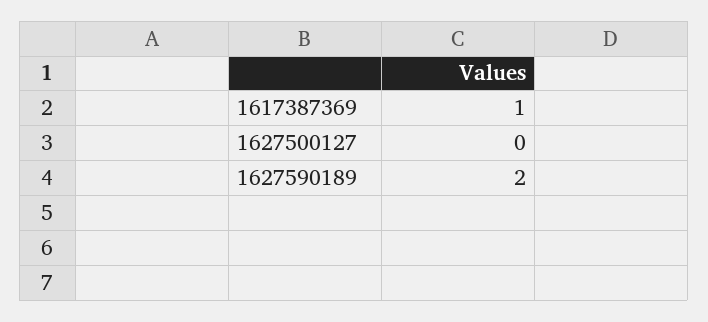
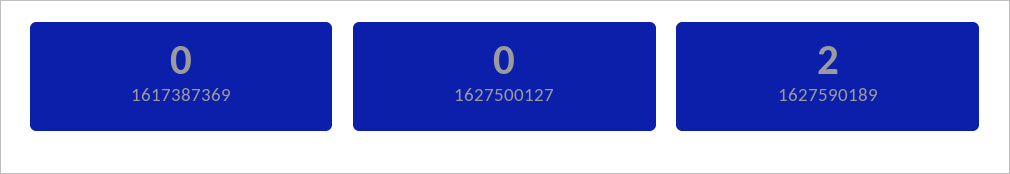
1617387369: 1 -> 0

